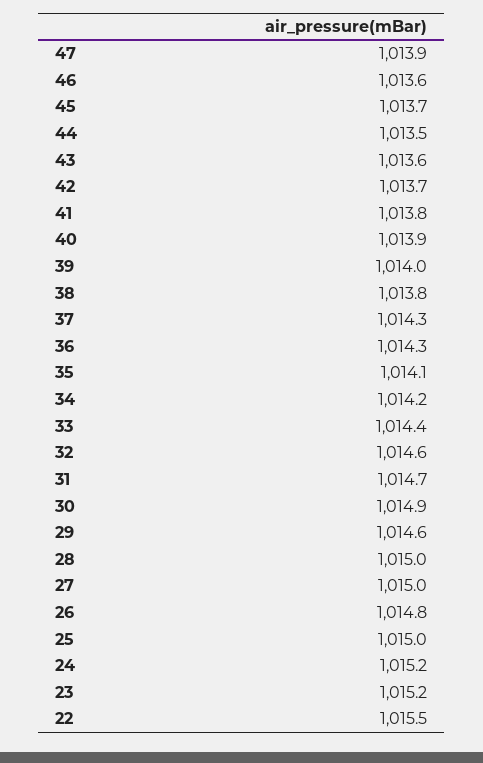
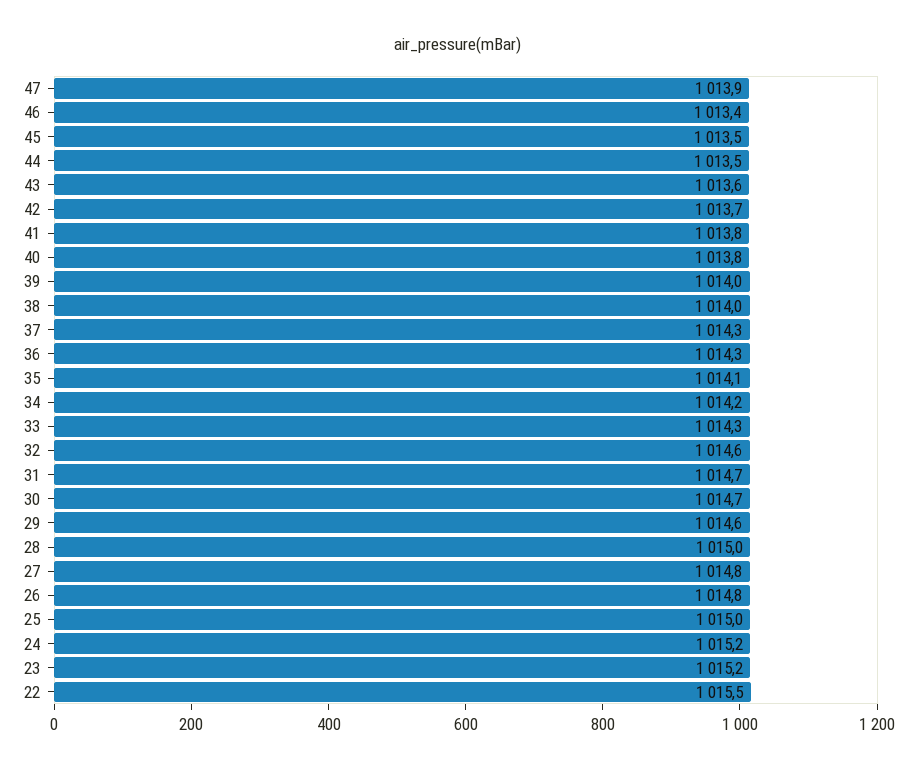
46: 1013.6 -> 1013.4
45: 1013.7 -> 1013.5
40: 1013.9 -> 1013.8
38: 1013.8 -> 1014
33: 1014.4 -> 1014.3
30: 1014.9 -> 1014.7
27: 1015 -> 1014.8

